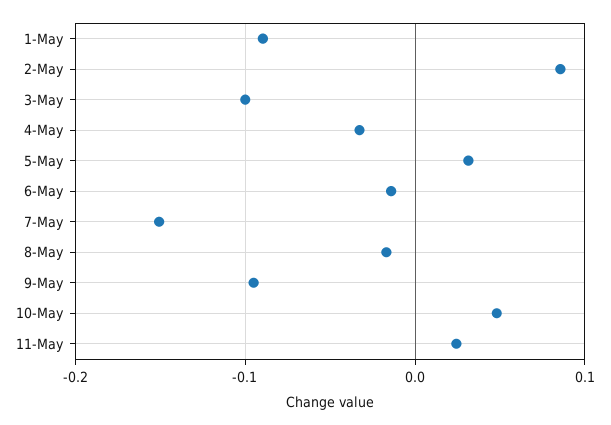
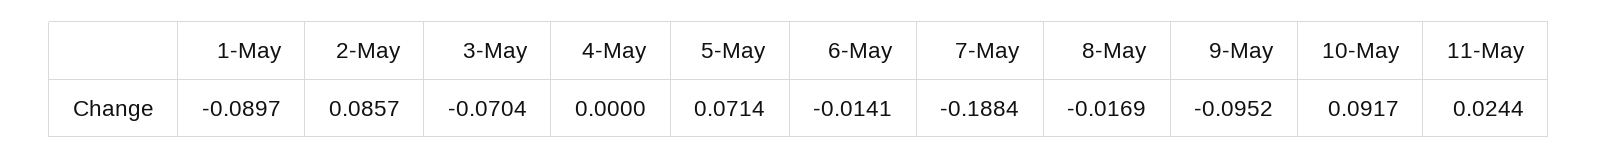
3-May: -0.1 -> -0.0704
4-May: -0.03 -> 0
5-May: 0.03 -> 0.0714
7-May: -0.15 -> -0.1884
10-May: 0.05 -> 0.0917

